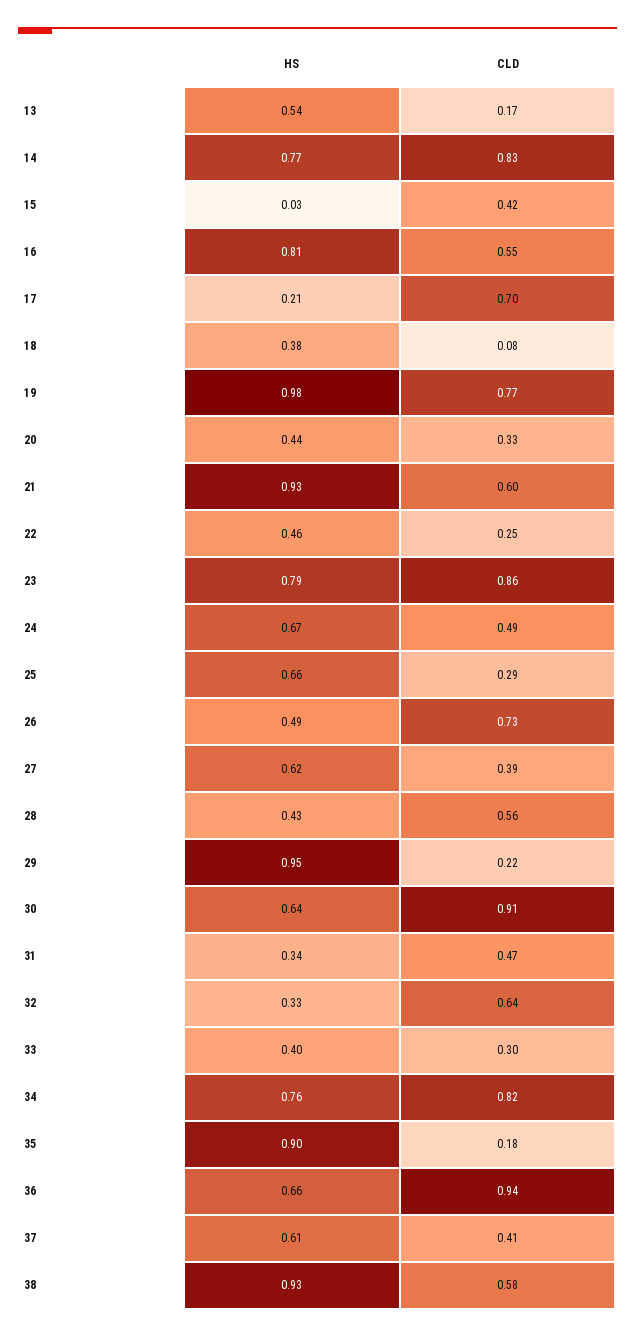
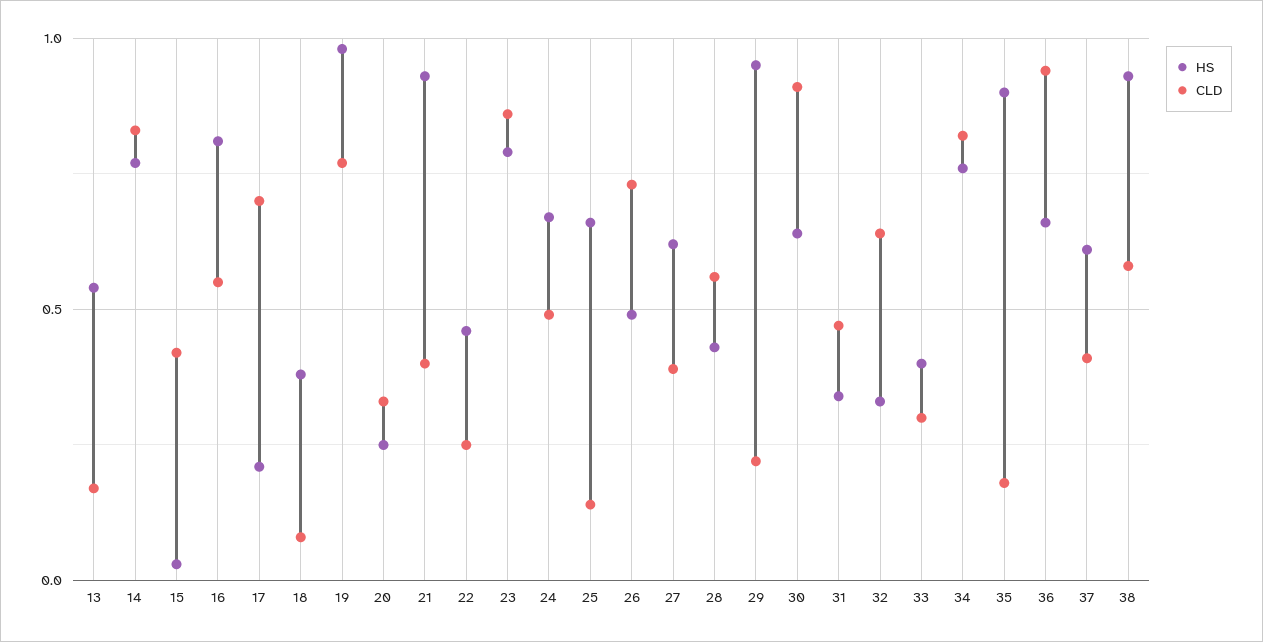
HS, 20: 0.44 -> 0.25
CLD, 21: 0.6 -> 0.4
CLD, 25: 0.29 -> 0.15

